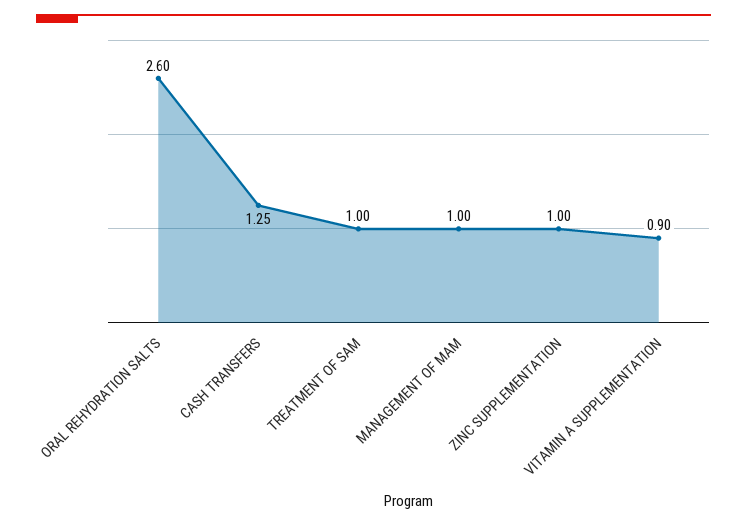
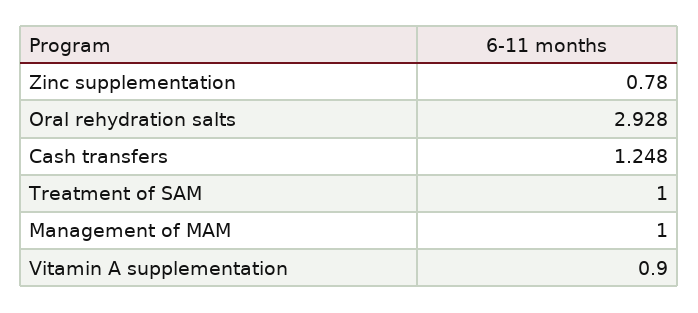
ORAL REHYDRATION SALTS: 2.6 -> 2.928
ZINC SUPPLEMENTATION: 1 -> 0.78

